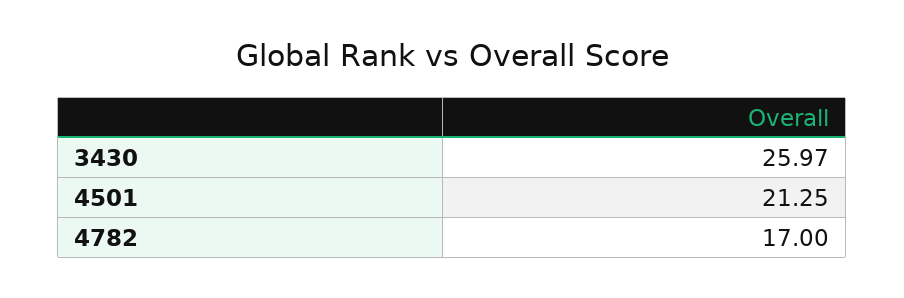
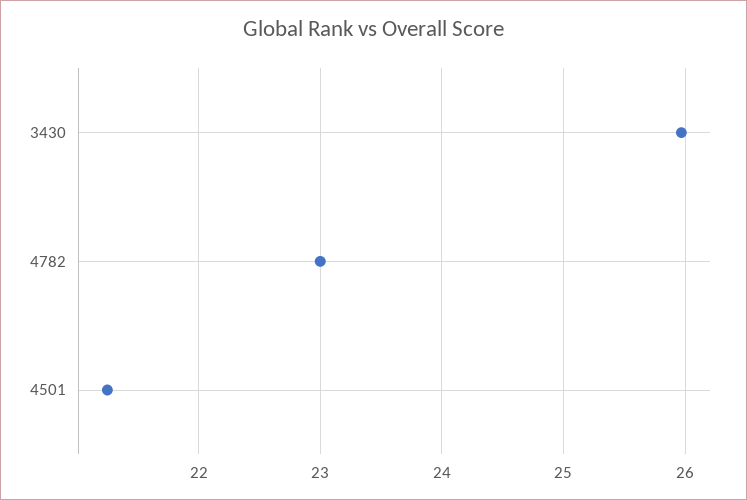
4782: 17 -> 23

